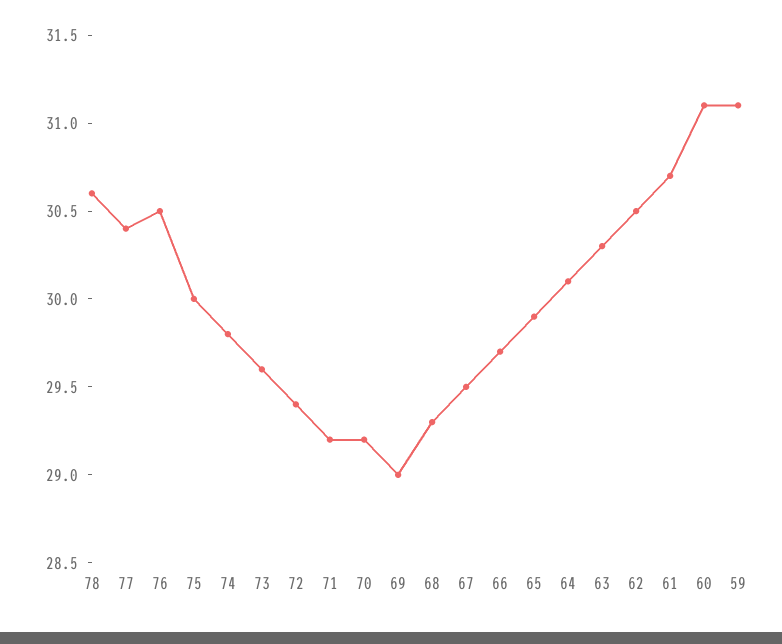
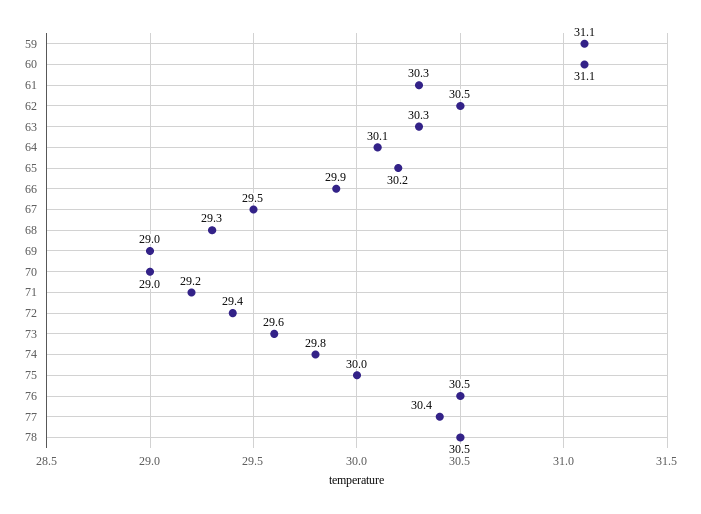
78: 30.6 -> 30.5
70: 29.2 -> 29
66: 29.7 -> 29.9
65: 29.9 -> 30.2
61: 30.7 -> 30.3

